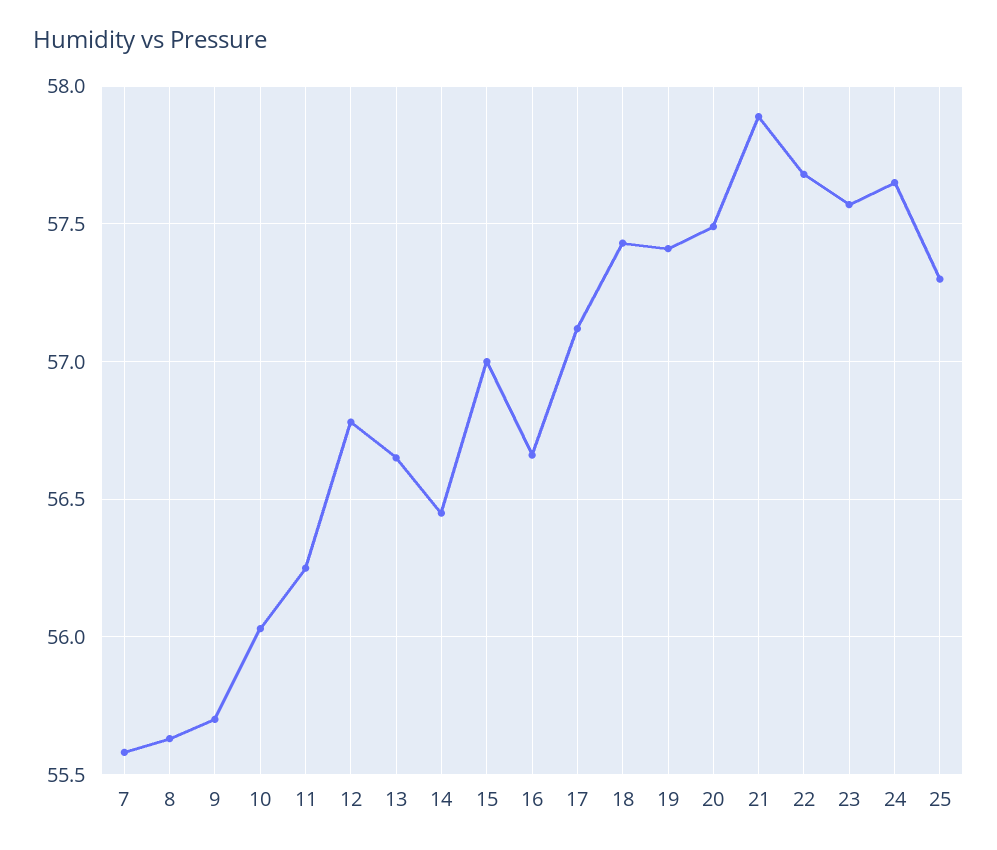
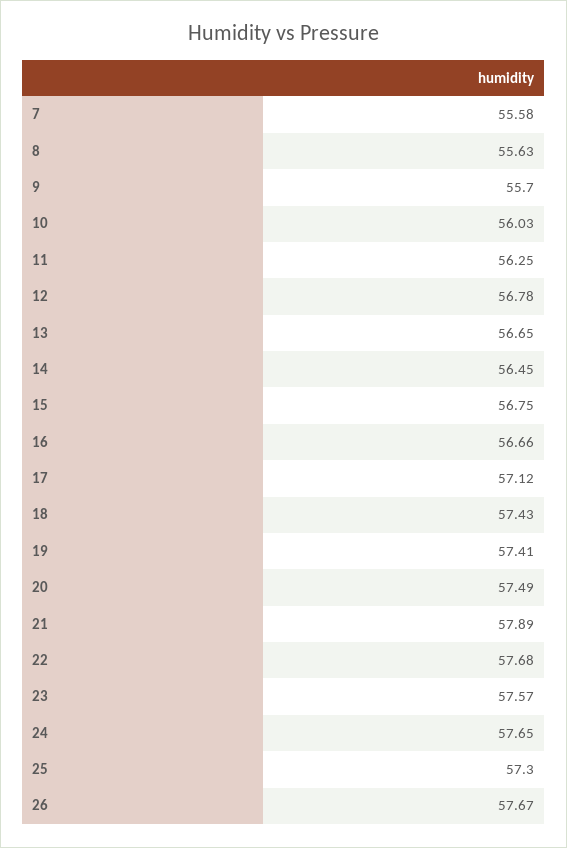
15: 57 -> 56.75
26: none -> 57.67

